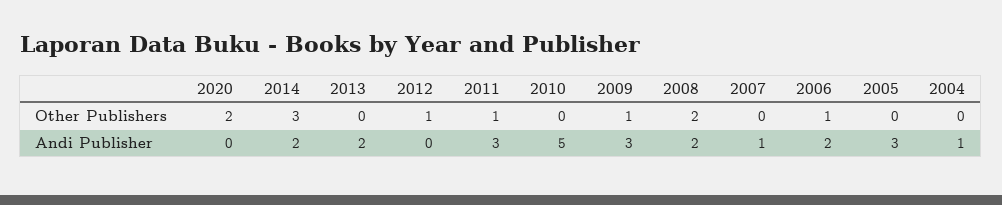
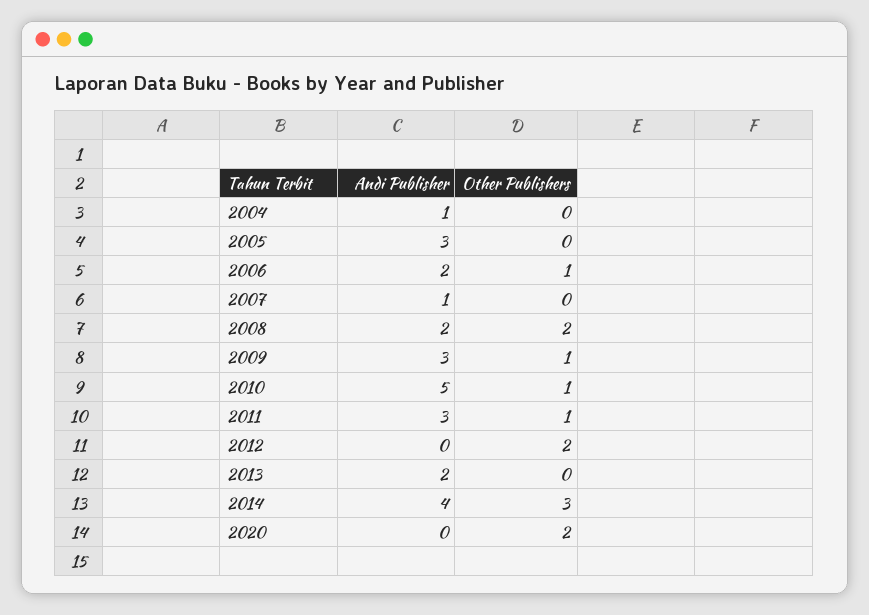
2012, Other Publishers: 1 -> 2
2010, Other Publishers: 0 -> 1
2014, Andi Publisher: 2 -> 4

